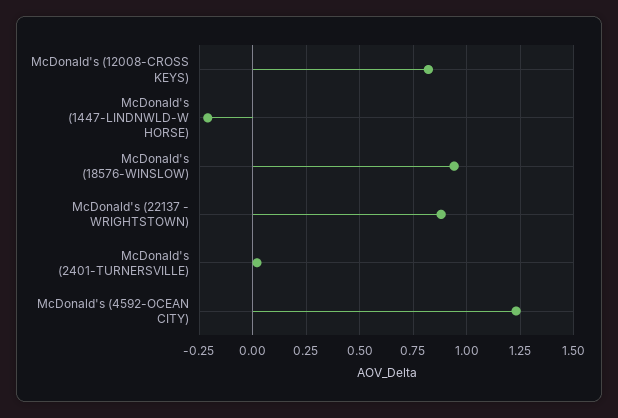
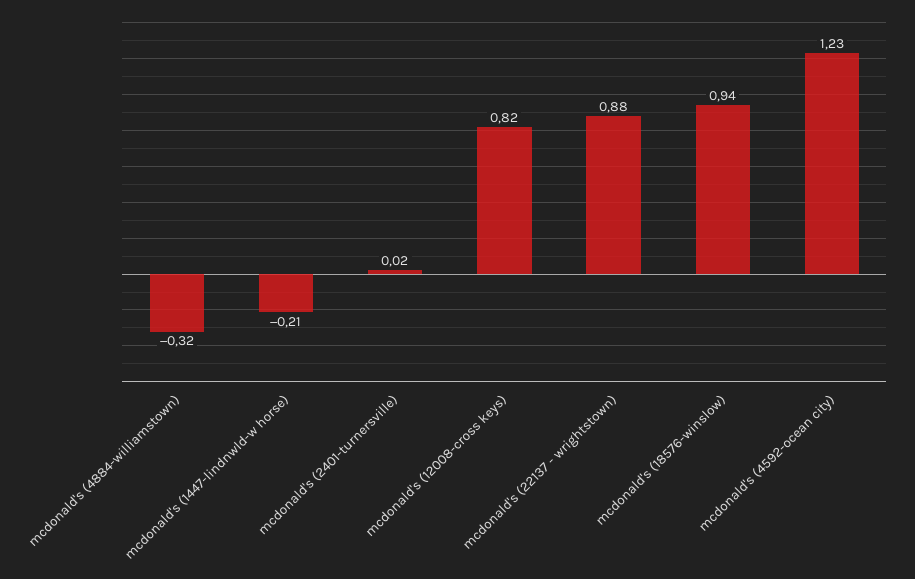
mcdonald's (4884-williamstown): none -> -0.32

